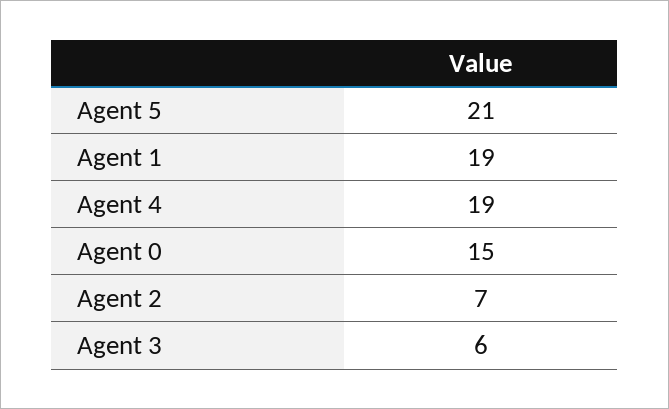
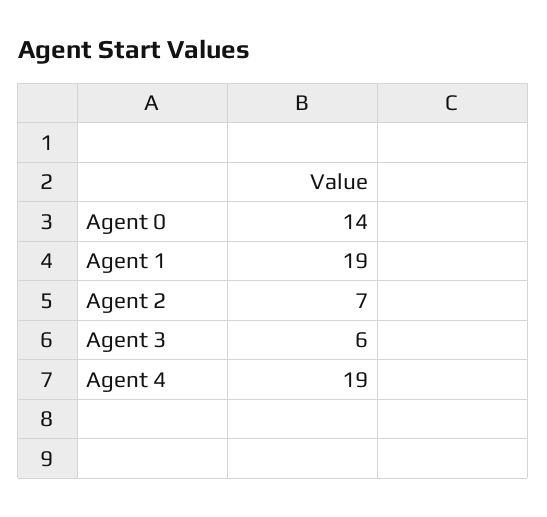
Agent 5: 21 -> none
Agent 0: 15 -> 14

